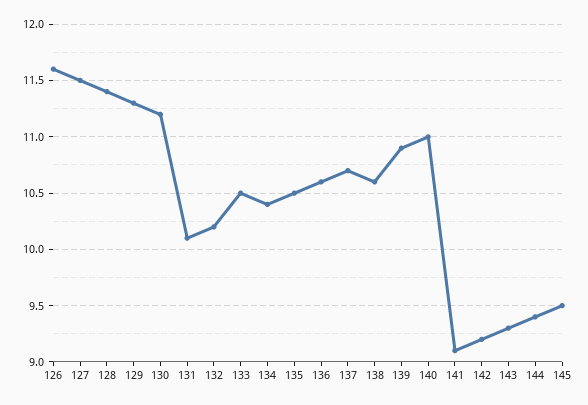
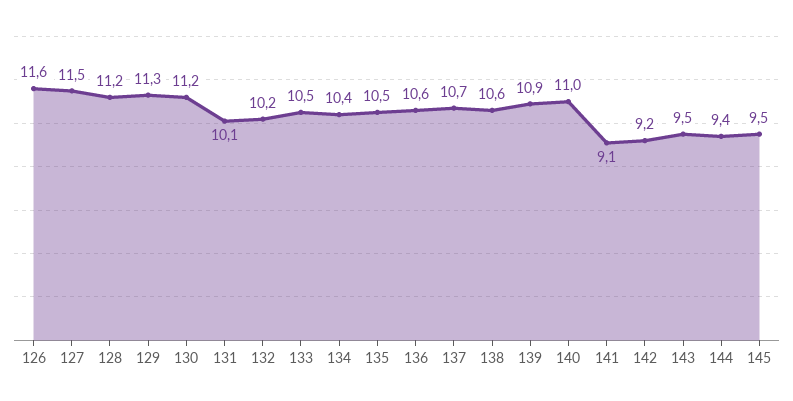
128: 11.4 -> 11.2
143: 9.3 -> 9.5

